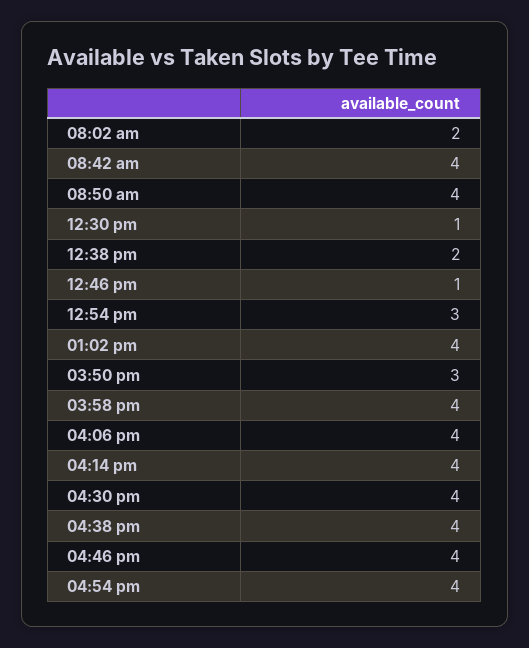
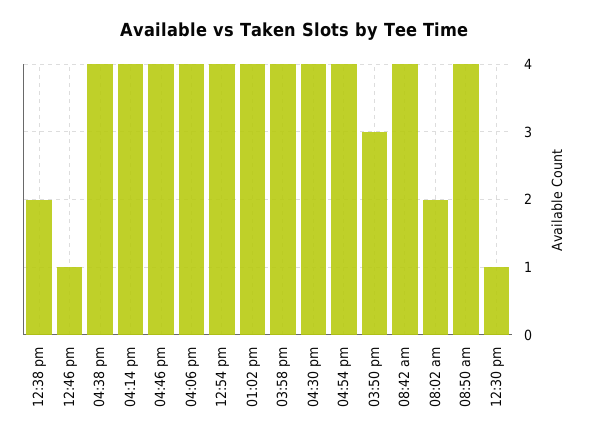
12:54 pm: 3 -> 4

